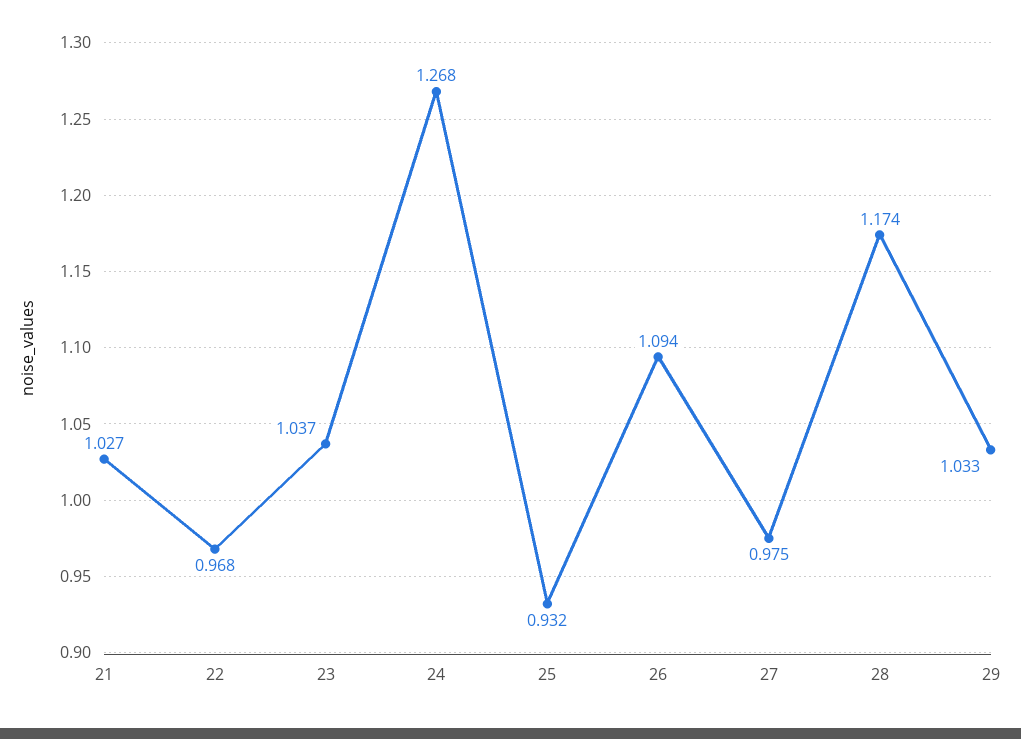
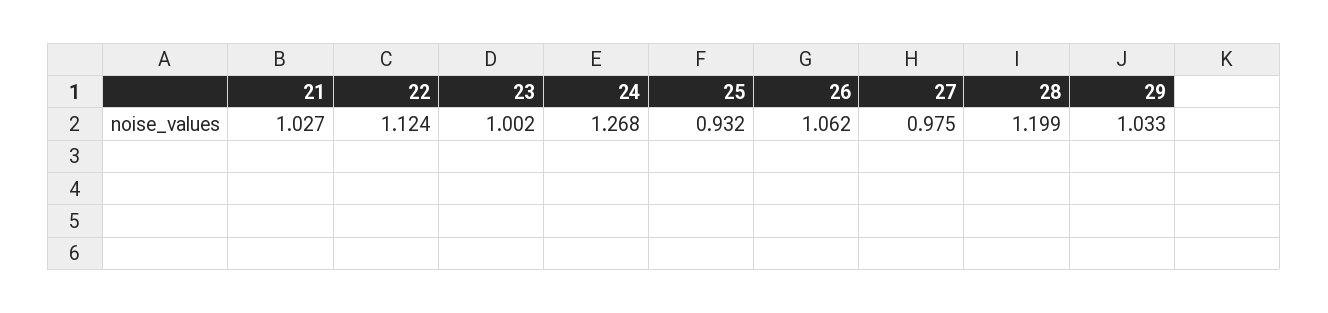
22: 0.968 -> 1.124
23: 1.037 -> 1.002
26: 1.094 -> 1.062
28: 1.174 -> 1.199

